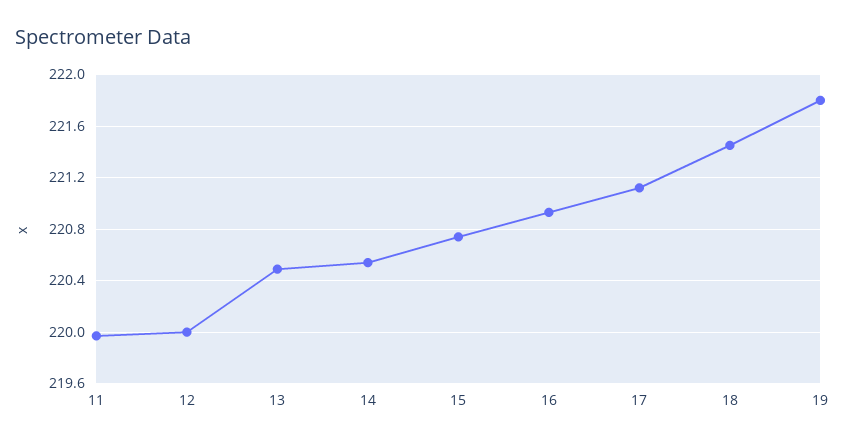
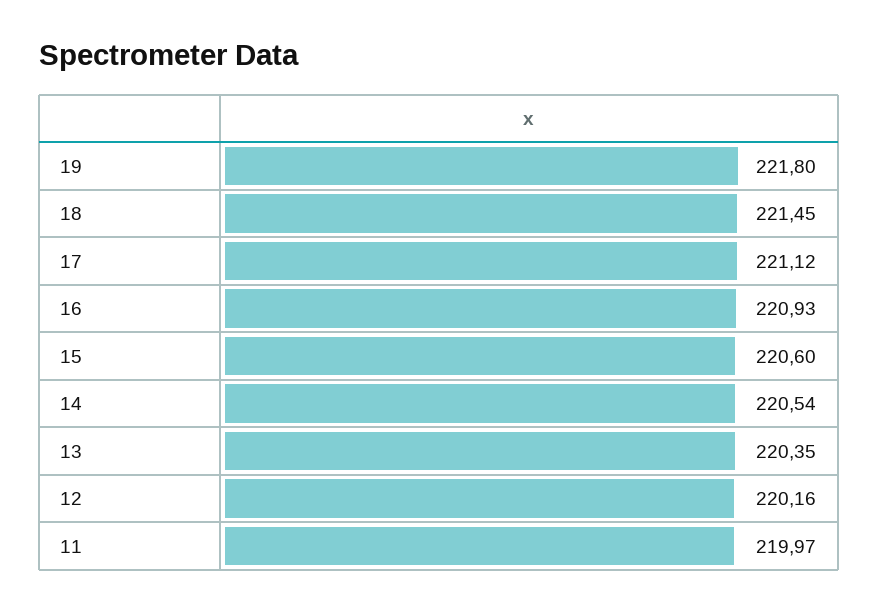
12: 220 -> 220.16
13: 220.5 -> 220.35
15: 220.75 -> 220.6

